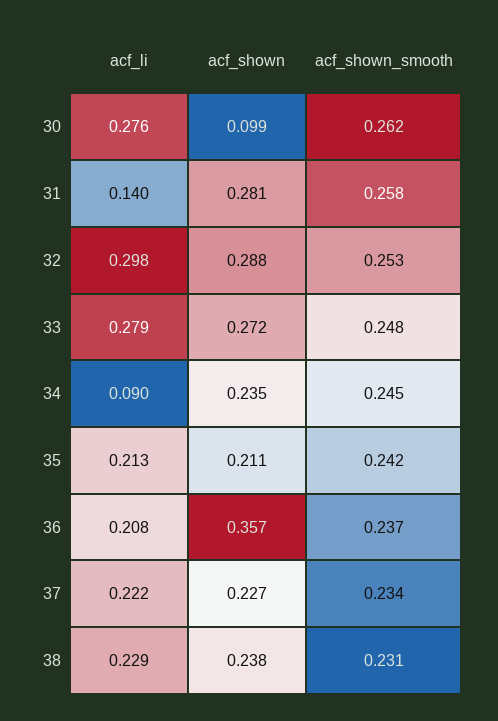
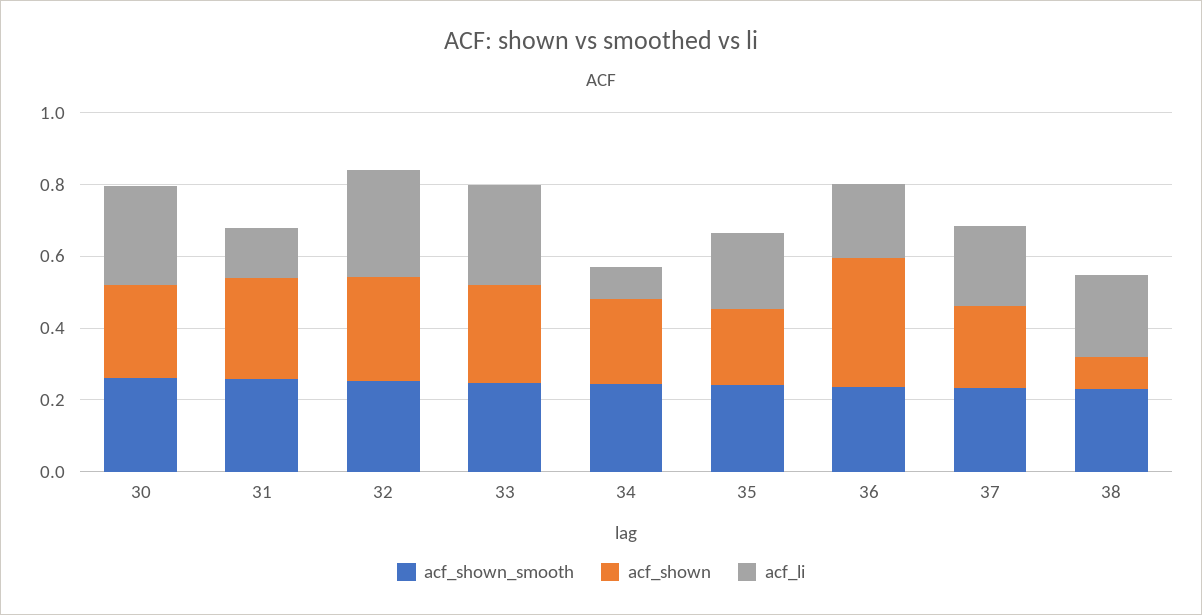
acf_shown, 30: 0.099 -> 0.25
acf_shown, 38: 0.238 -> 0.1

